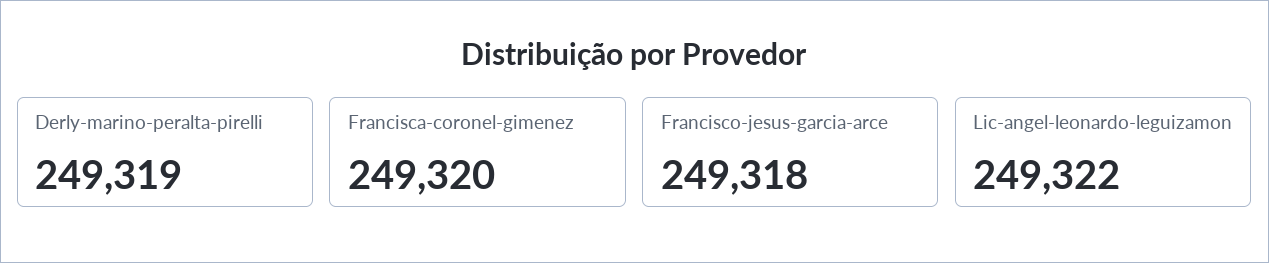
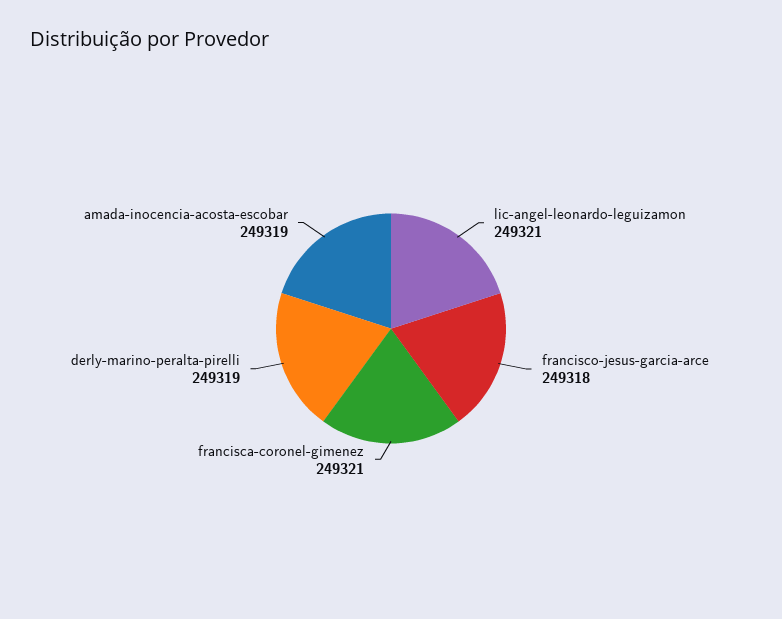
Francisca-coronel-gimenez: 249320 -> 249321
Lic-angel-leonardo-leguizamon: 249322 -> 249321
amada-inocencia-acosta-escobar: none -> 249319

